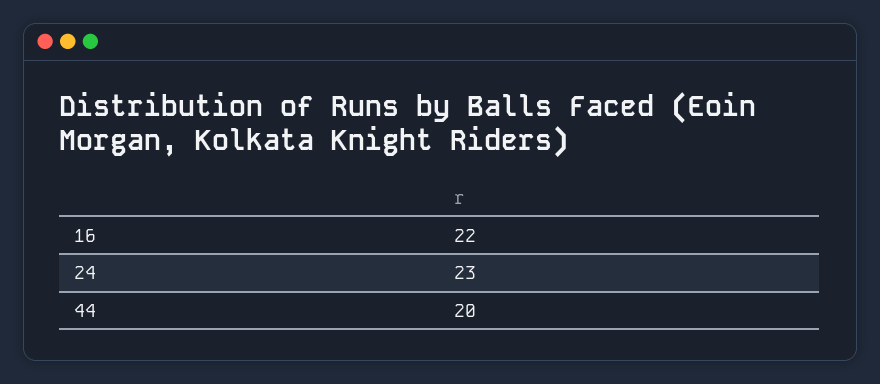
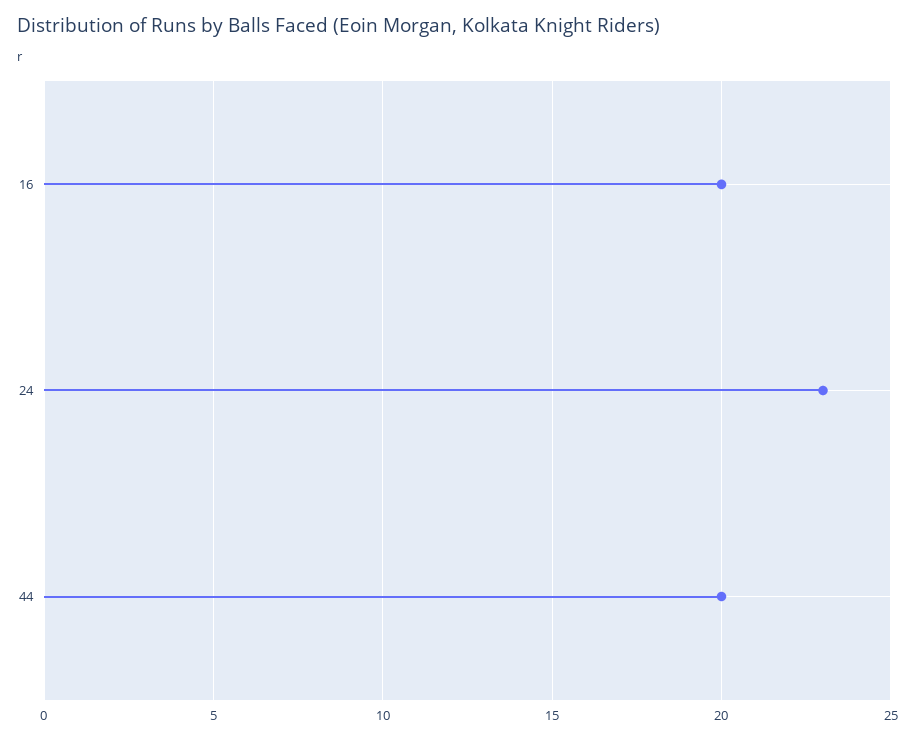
16: 22 -> 20

